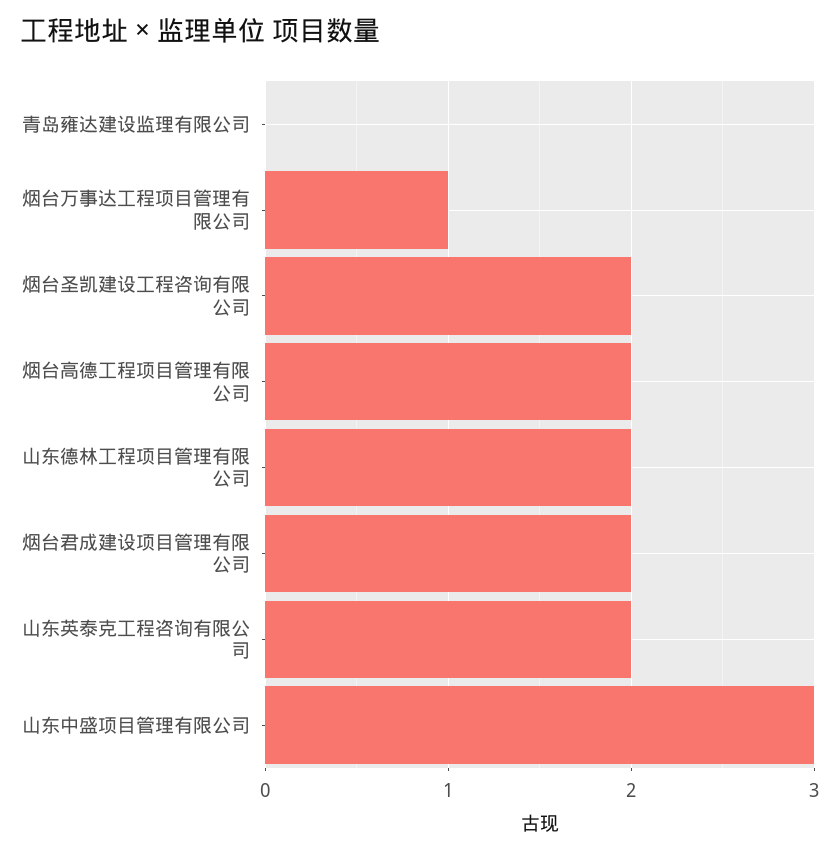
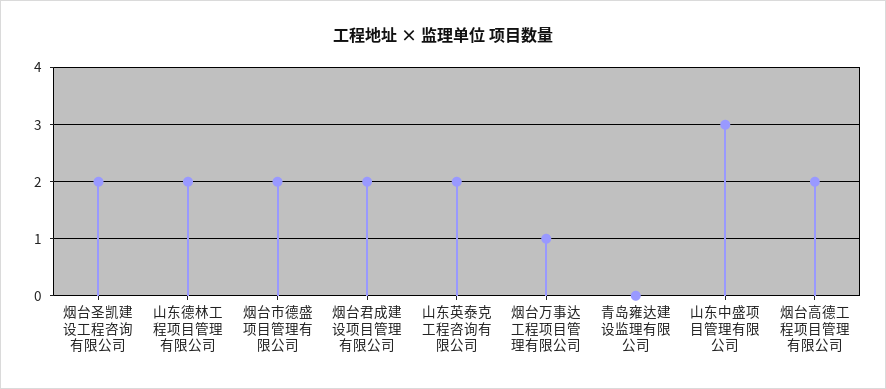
烟台市德盛项目管理有限公司: none -> 2

